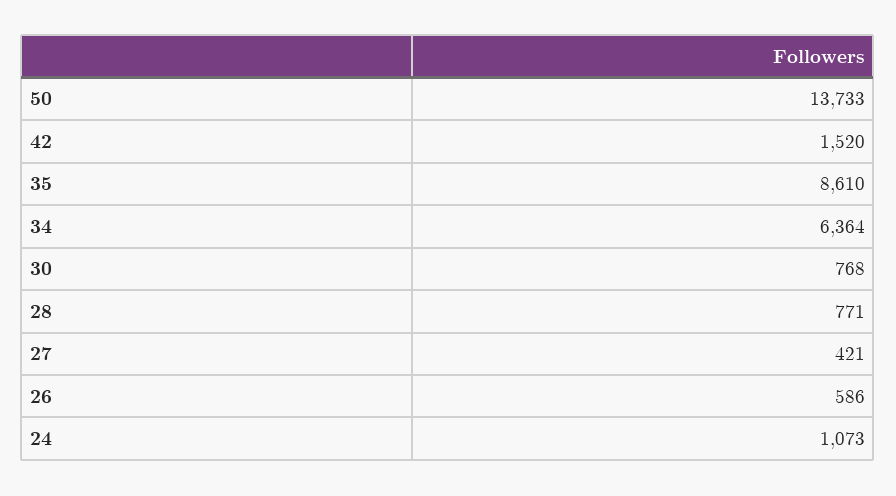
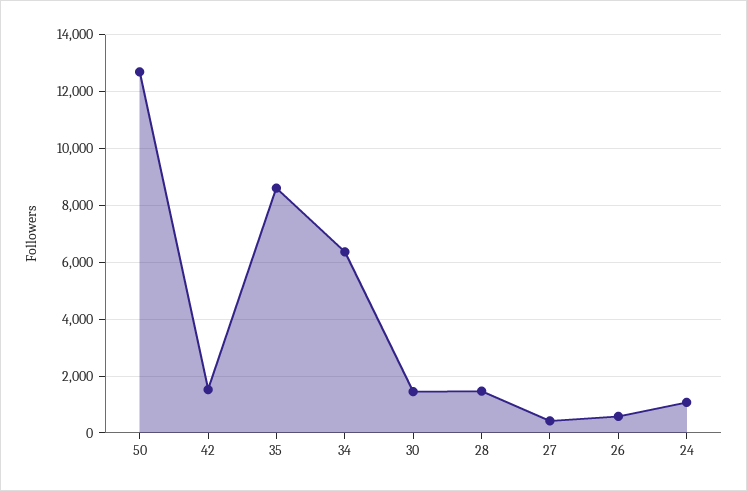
50: 13733 -> 12750
30: 768 -> 1500
28: 771 -> 1500

